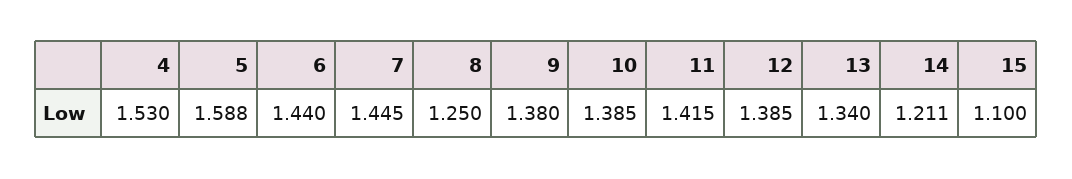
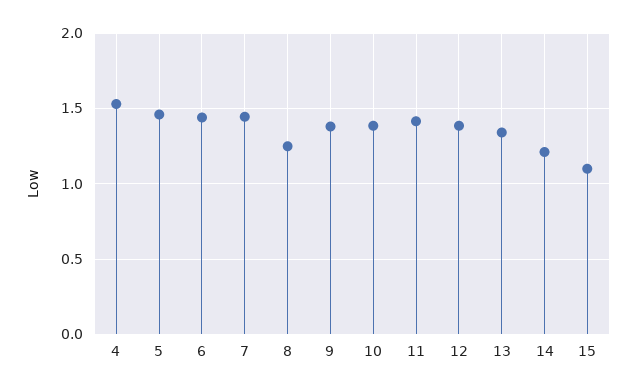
5: 1.588 -> 1.45

